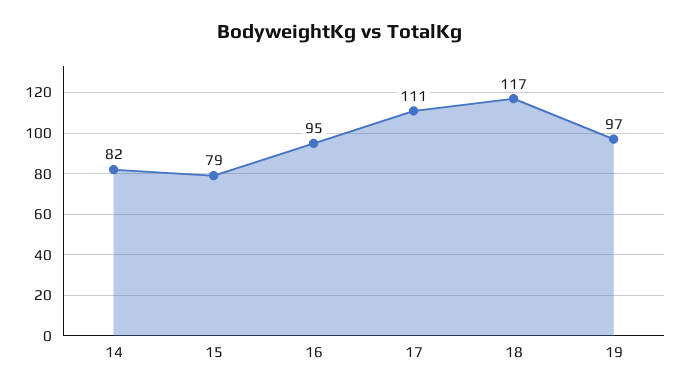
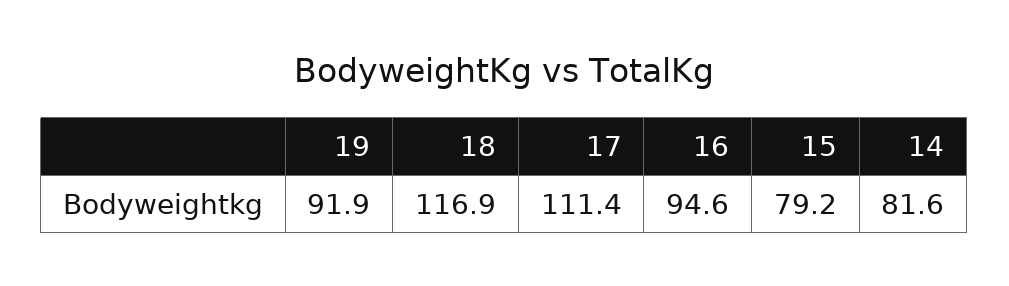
19: 97 -> 91.9

